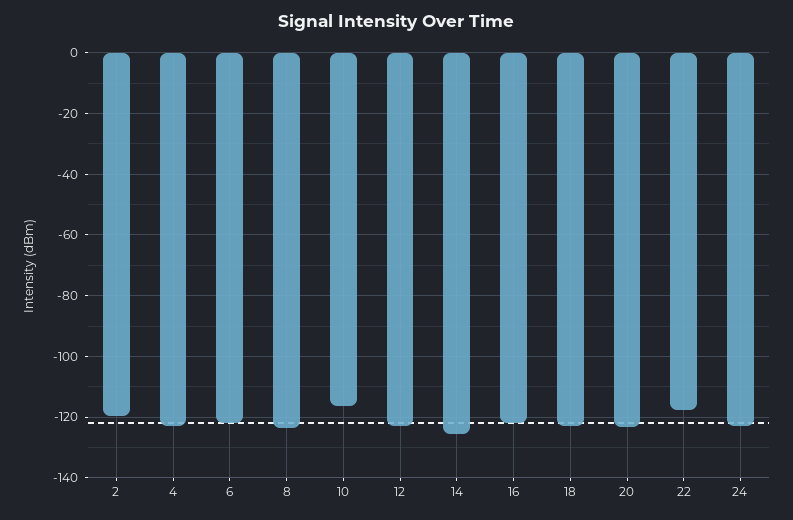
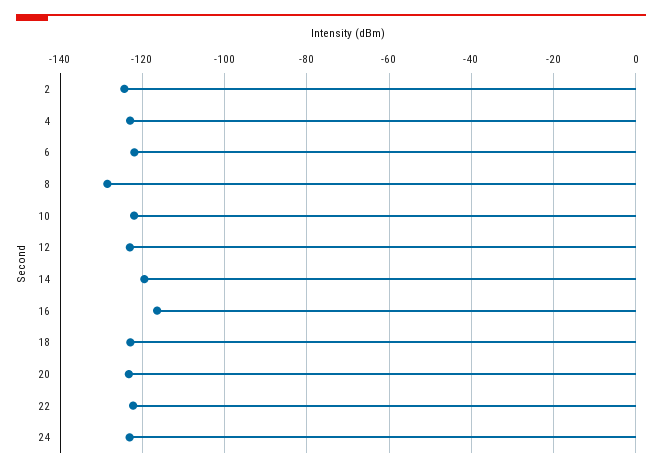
2: -120 -> -124
8: -124 -> -128
10: -116 -> -122
14: -126 -> -120
16: -122 -> -116
22: -118 -> -122

